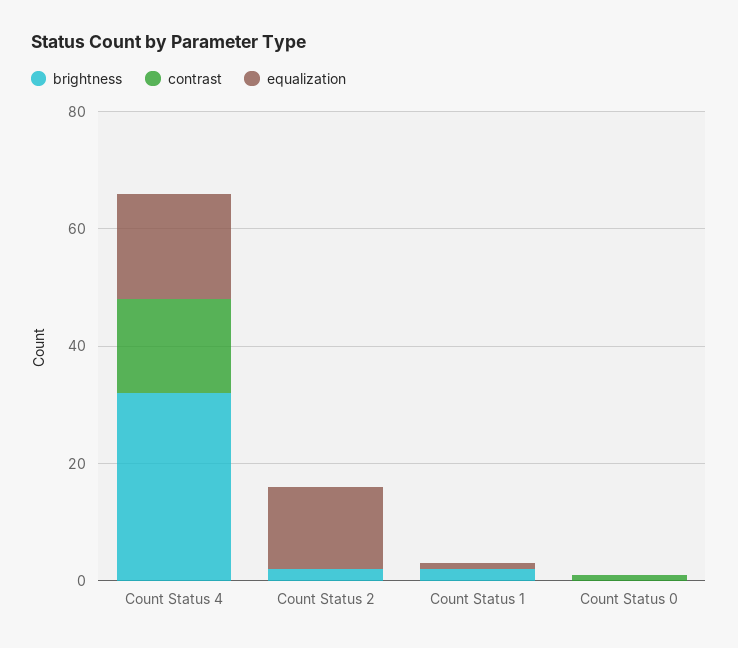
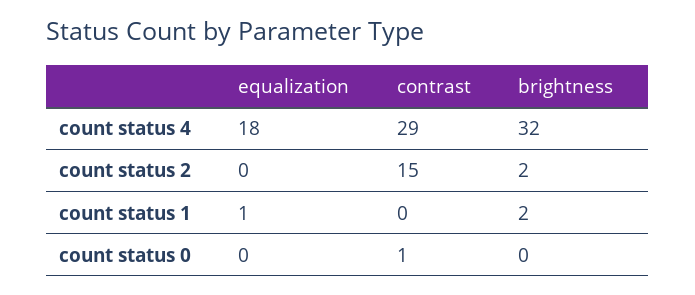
contrast, Count Status 4: 15 -> 29
contrast, Count Status 2: 0 -> 15
equalization, Count Status 2: 15 -> 0

